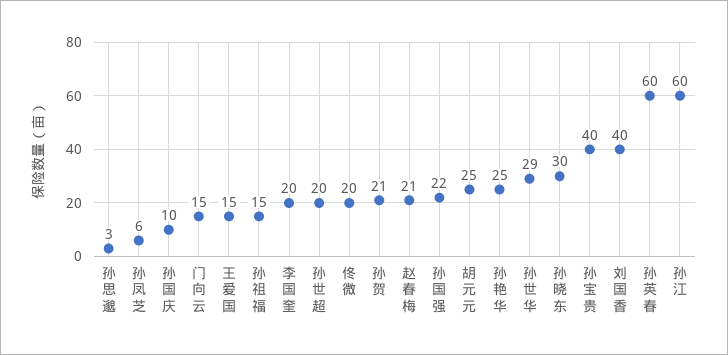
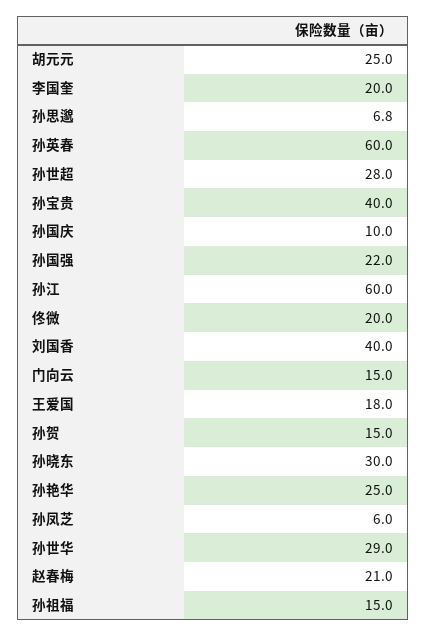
孙思邈: 3 -> 6.8
王爱国: 15 -> 18
孙世超: 20 -> 28
孙贺: 21 -> 15

